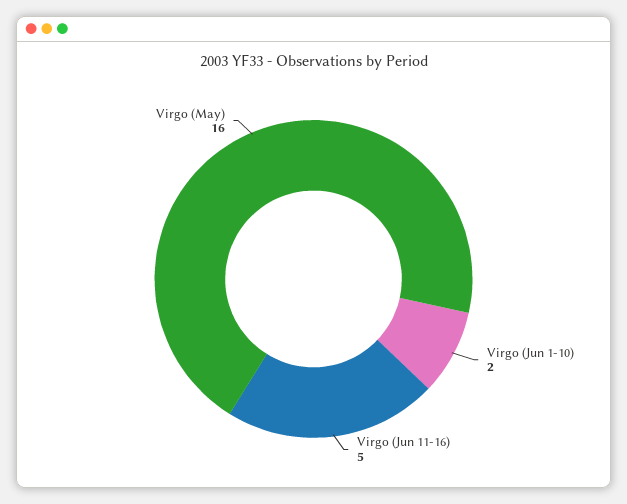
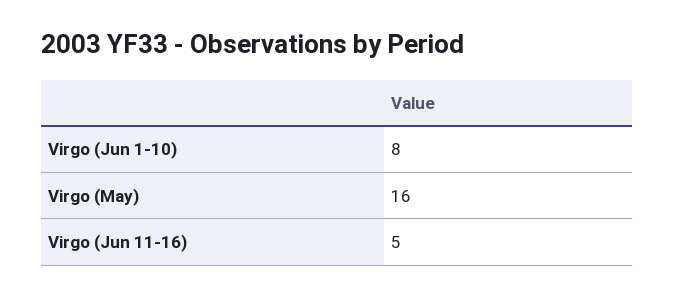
Virgo (Jun 1-10): 2 -> 8

